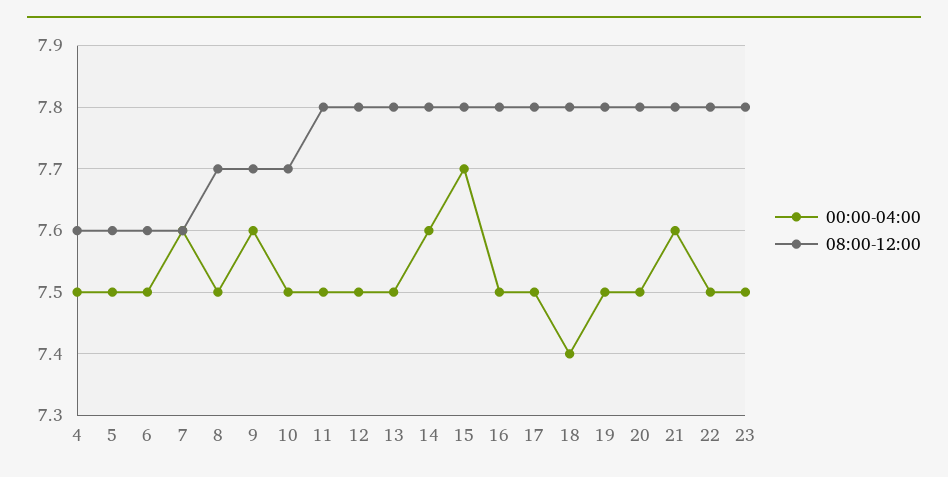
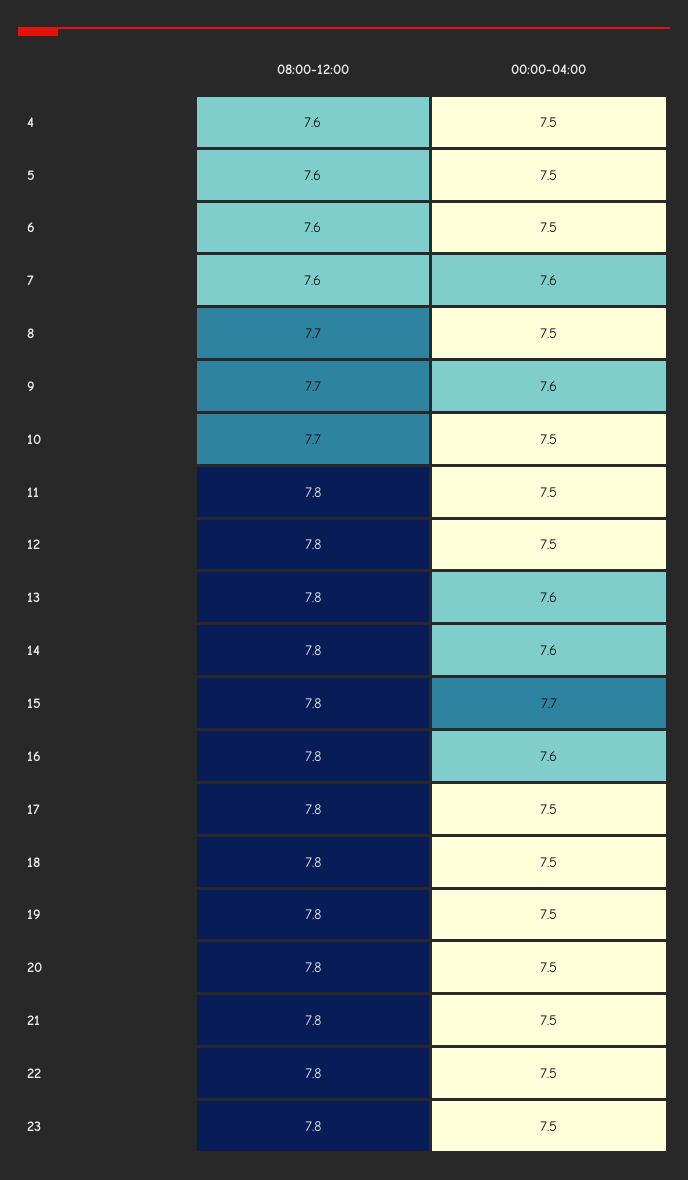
00:00-04:00, 13: 7.5 -> 7.6
00:00-04:00, 16: 7.5 -> 7.6
00:00-04:00, 18: 7.4 -> 7.5
00:00-04:00, 21: 7.6 -> 7.5

